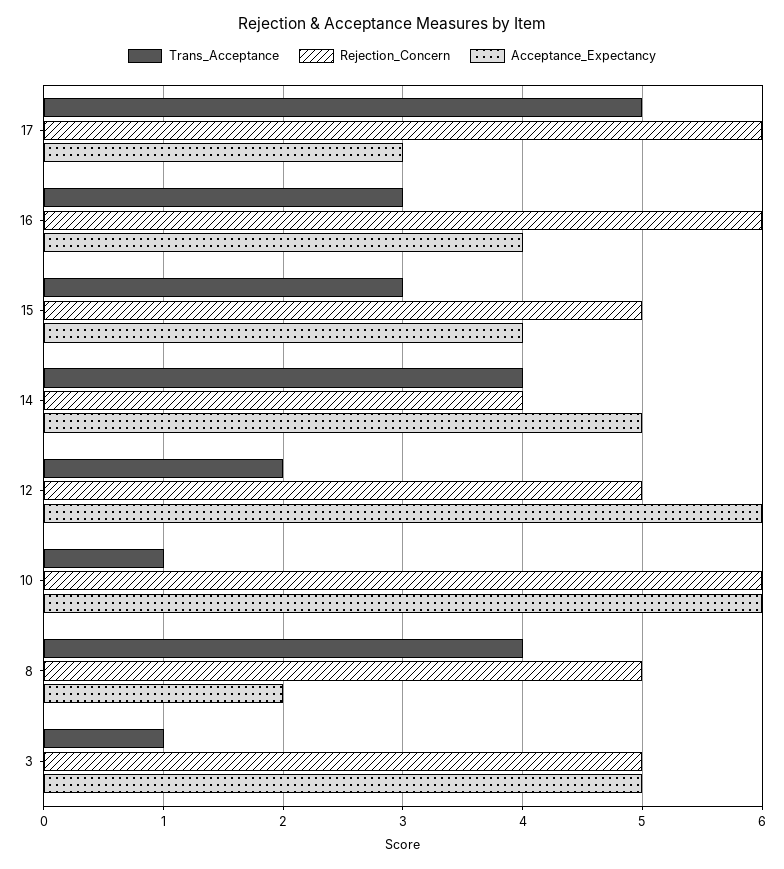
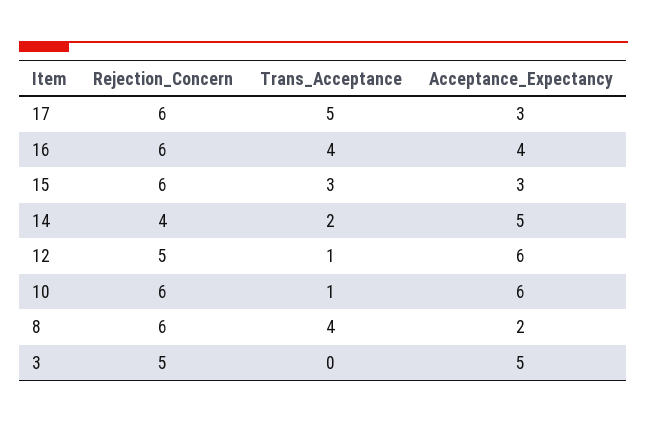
Trans_Acceptance, 16: 3 -> 4
Rejection_Concern, 15: 5 -> 6
Acceptance_Expectancy, 15: 4 -> 3
Trans_Acceptance, 14: 4 -> 2
Trans_Acceptance, 12: 2 -> 1
Rejection_Concern, 8: 5 -> 6
Trans_Acceptance, 3: 1 -> 0

